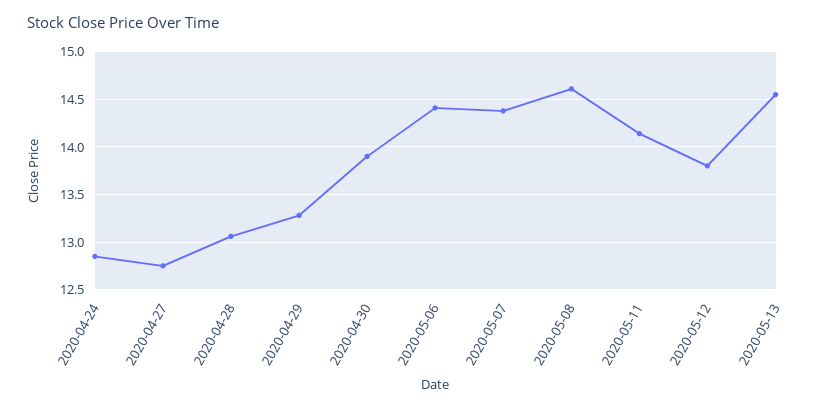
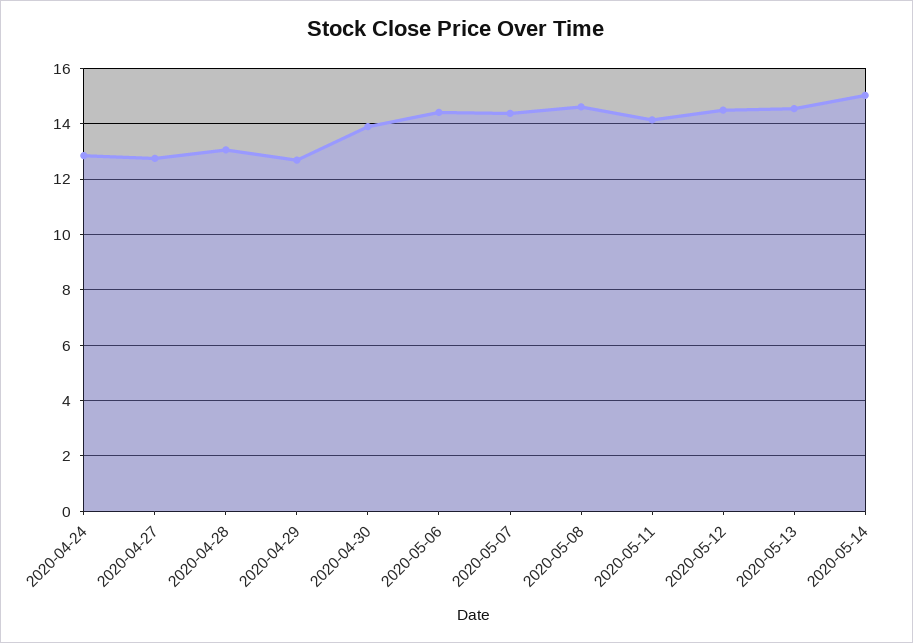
2020-04-29: 13.3 -> 12.75
2020-05-12: 13.8 -> 14.5
2020-05-14: none -> 15

